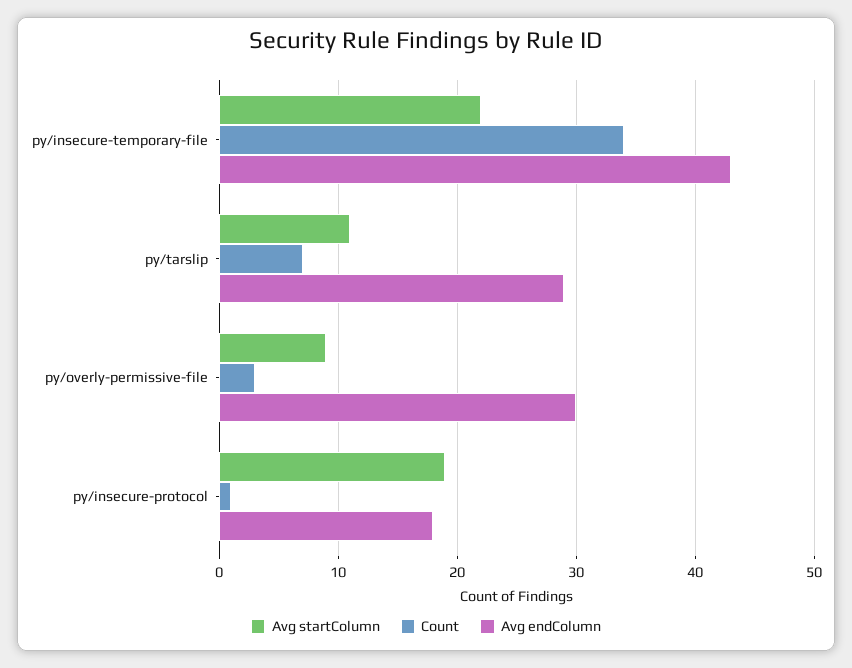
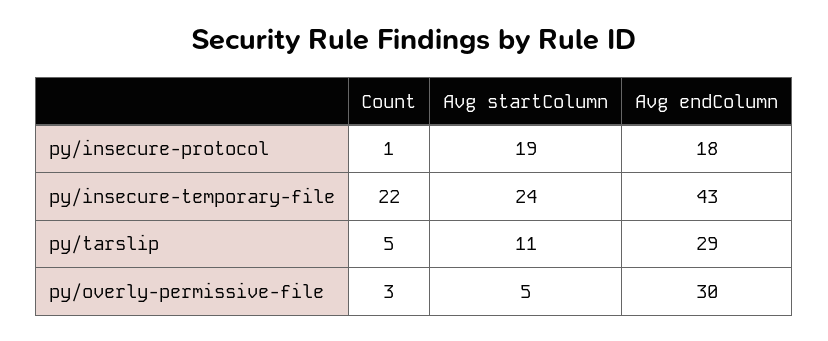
Avg startColumn, py/insecure-temporary-file: 22 -> 24
Count, py/insecure-temporary-file: 34 -> 22
Count, py/tarslip: 7 -> 5
Avg startColumn, py/overly-permissive-file: 9 -> 5

